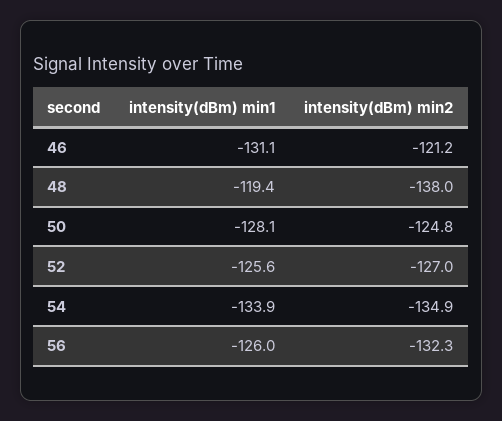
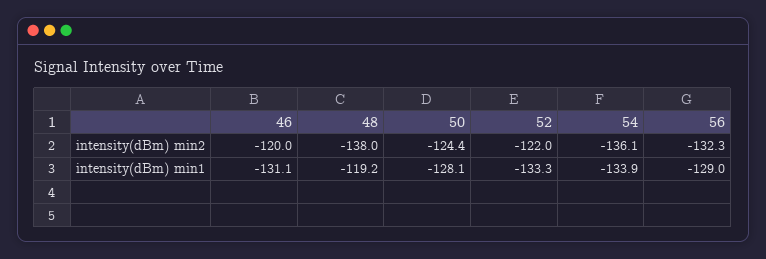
intensity(dBm) min2, 46: -121.2 -> -120
intensity(dBm) min1, 48: -119.4 -> -119.2
intensity(dBm) min2, 50: -124.8 -> -124.4
intensity(dBm) min1, 52: -125.6 -> -133.3
intensity(dBm) min2, 52: -127 -> -122
intensity(dBm) min2, 54: -134.9 -> -136.1
intensity(dBm) min1, 56: -126 -> -129

